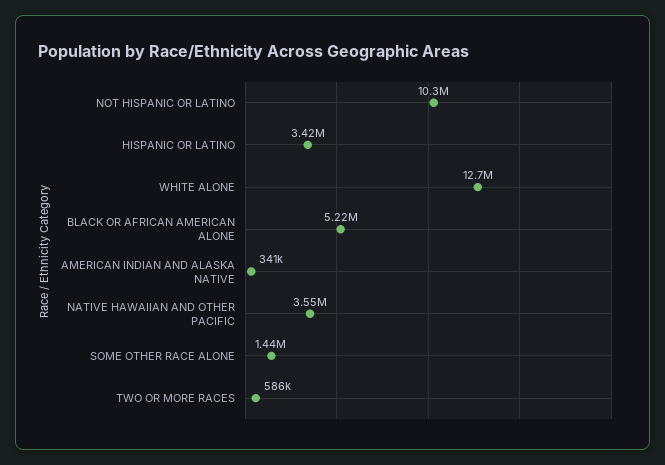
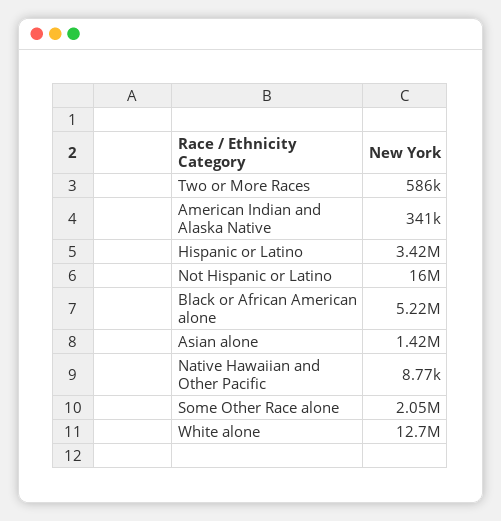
NOT HISPANIC OR LATINO: 10300000 -> 16000000
NATIVE HAWAIIAN AND OTHER PACIFIC: 3550000 -> 8770
SOME OTHER RACE ALONE: 1440000 -> 2050000
Asian alone: none -> 1420000

